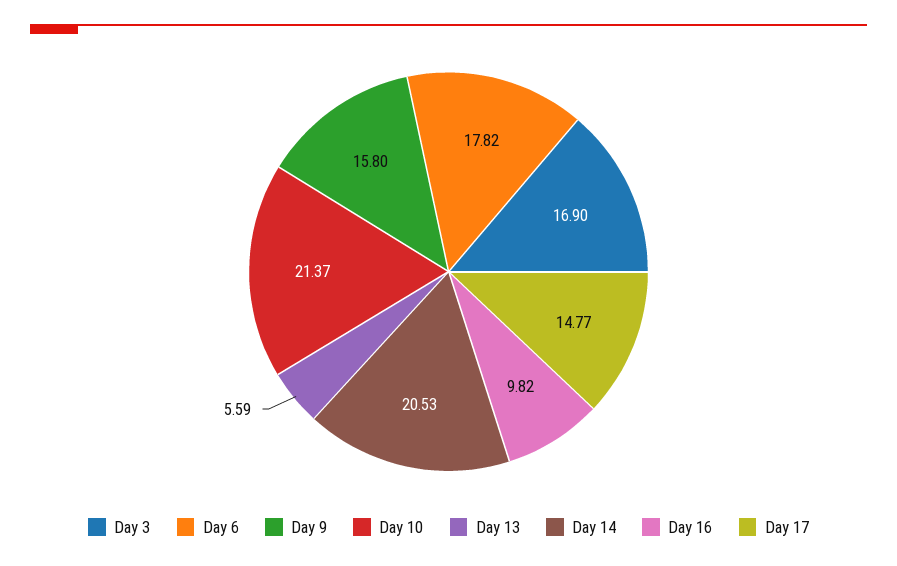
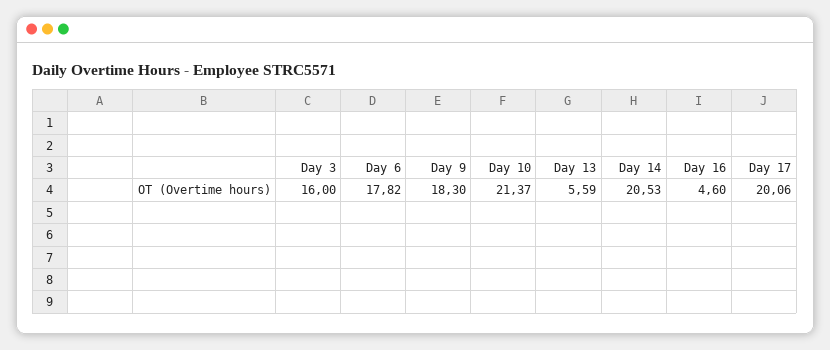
Day 3: 16.9 -> 16
Day 9: 15.8 -> 18.3
Day 16: 9.82 -> 4.6
Day 17: 14.77 -> 20.06

